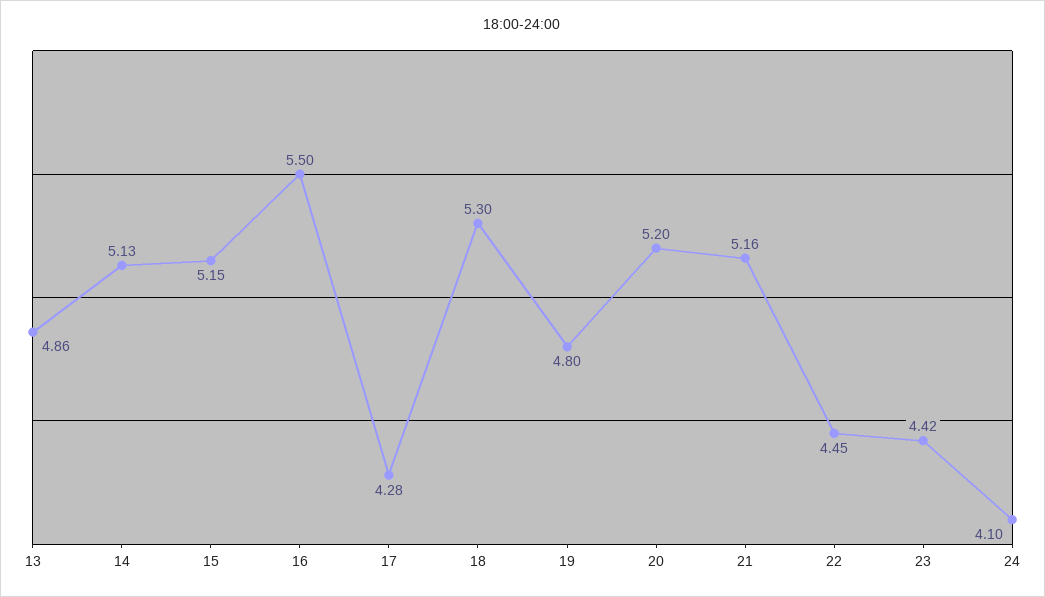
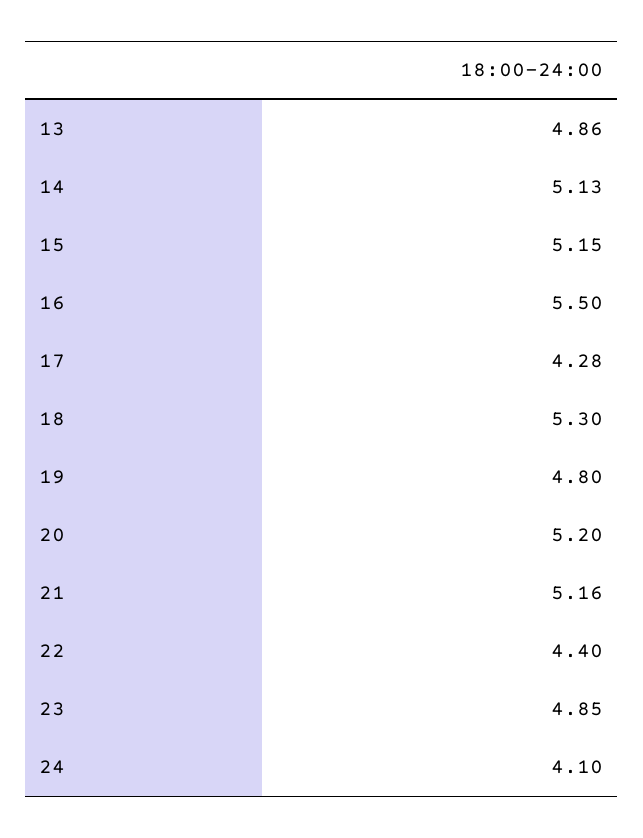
22: 4.45 -> 4.4
23: 4.42 -> 4.85

